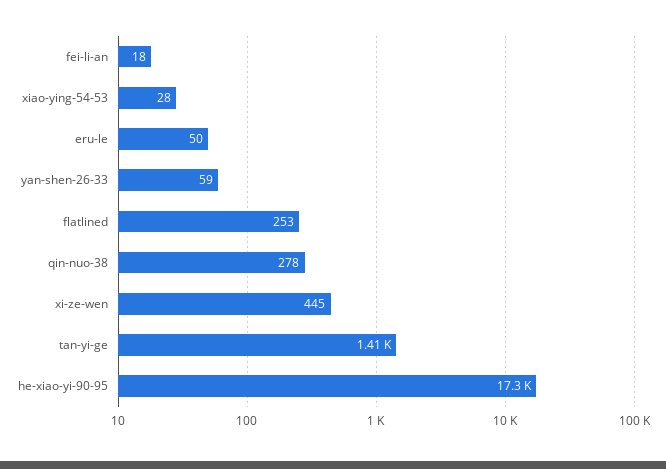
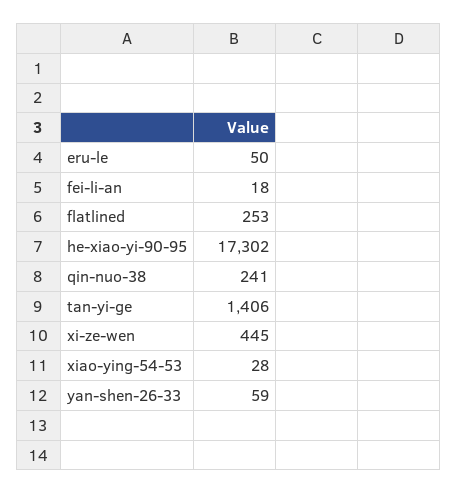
qin-nuo-38: 278 -> 241

